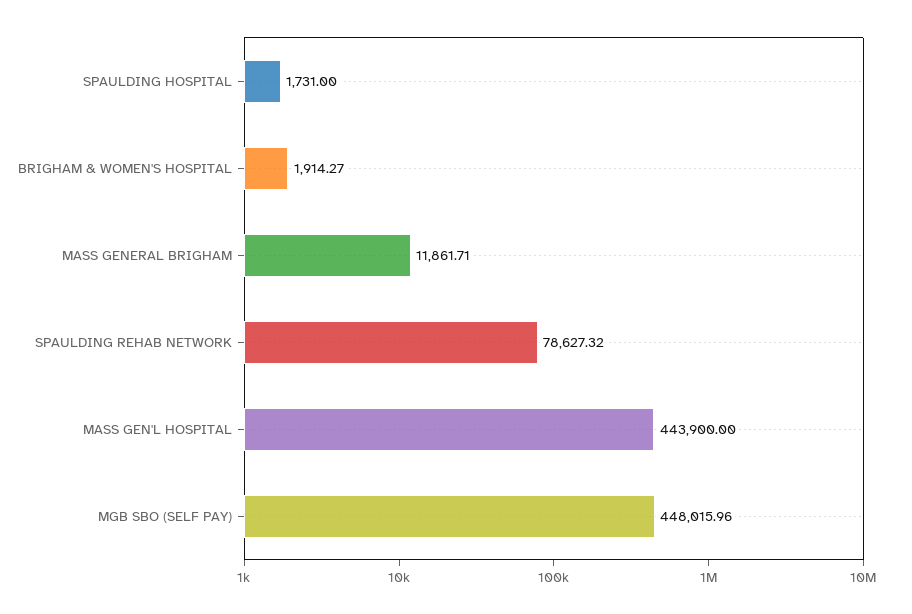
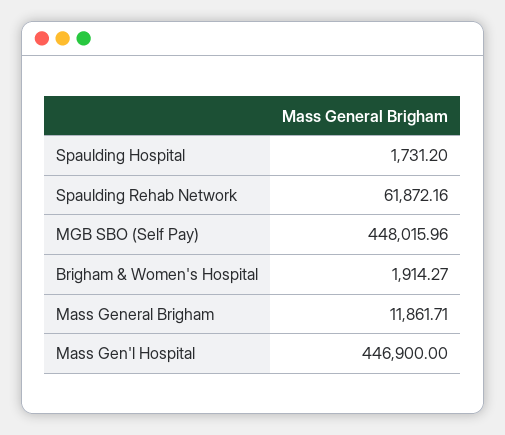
SPAULDING HOSPITAL: 1731 -> 1731.2
SPAULDING REHAB NETWORK: 78627.32 -> 61872.16
MASS GEN'L HOSPITAL: 443900 -> 446900

